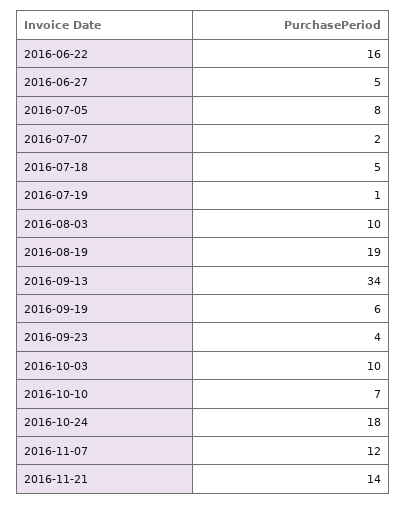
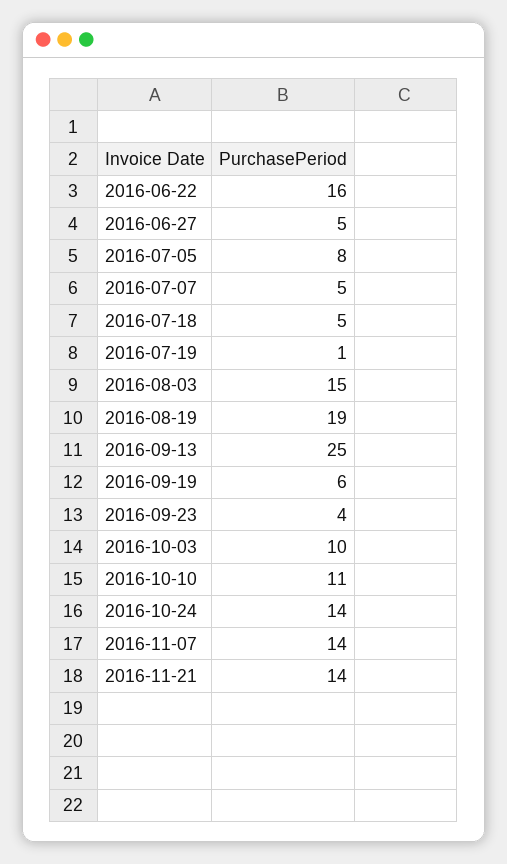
2016-07-07: 2 -> 5
2016-08-03: 10 -> 15
2016-09-13: 34 -> 25
2016-10-10: 7 -> 11
2016-10-24: 18 -> 14
2016-11-07: 12 -> 14

